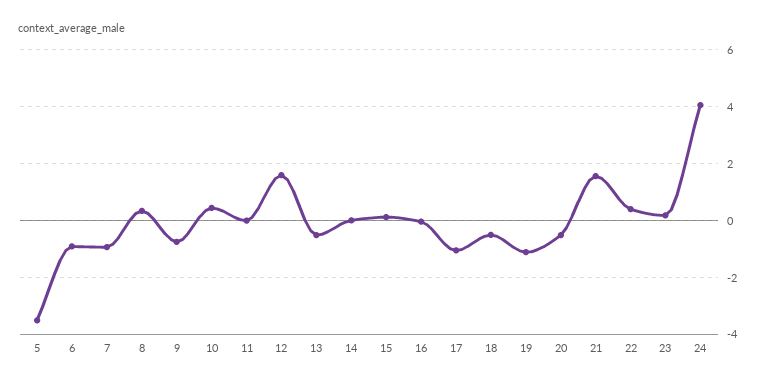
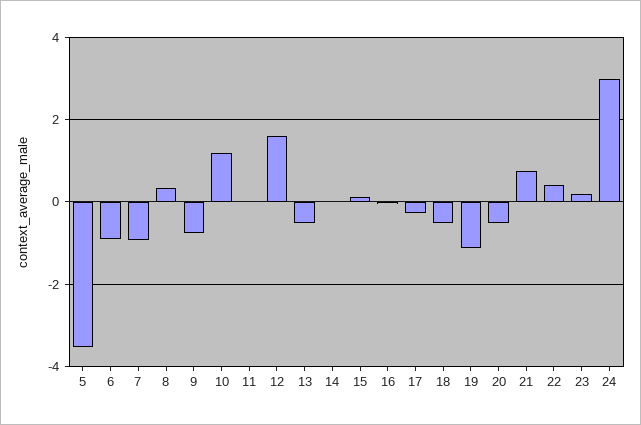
10: 0.5 -> 1.2
17: -1 -> -0.2
21: 1.5 -> 0.8
24: 4 -> 3

